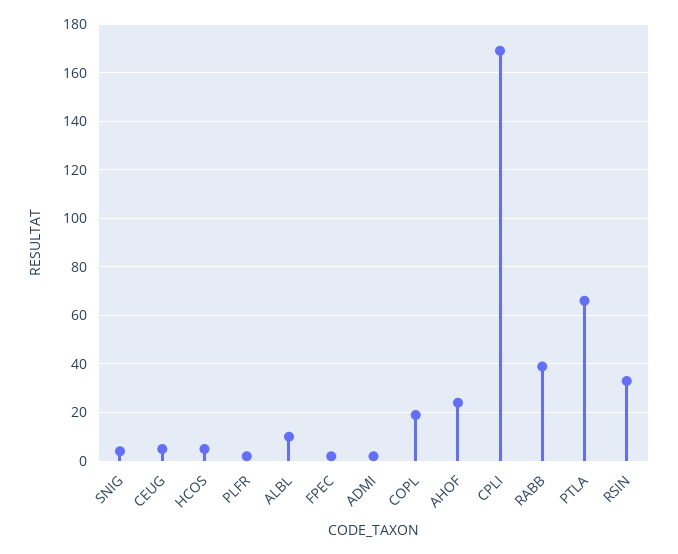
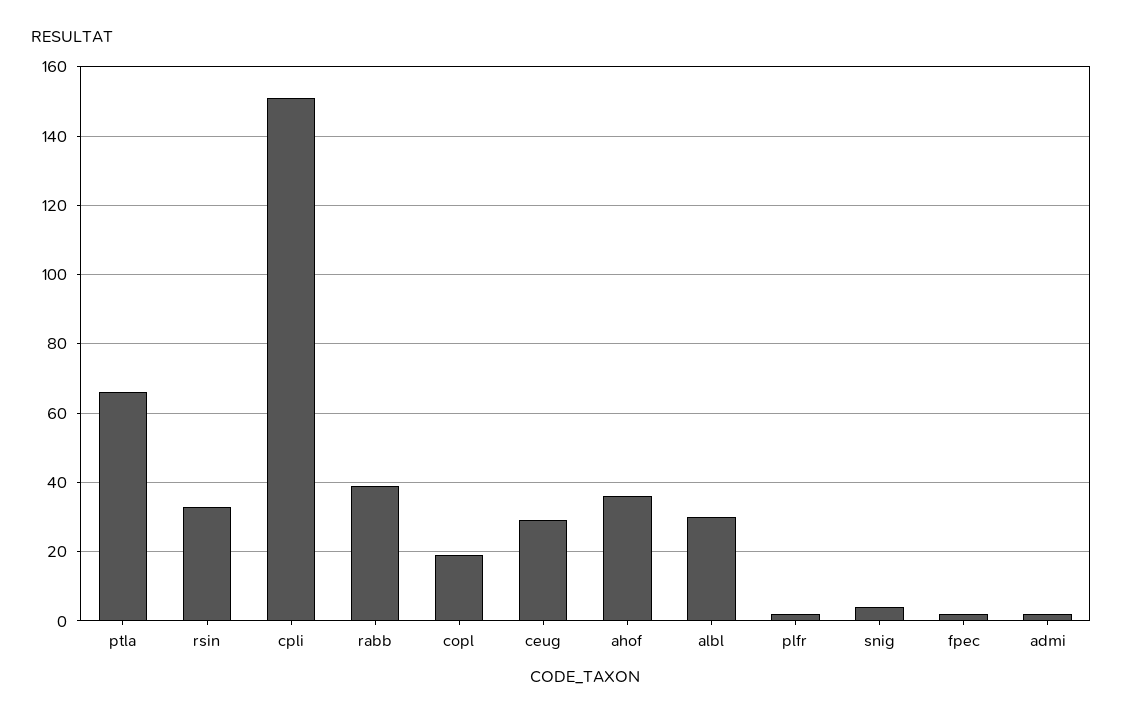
CEUG: 5 -> 30
HCOS: 5 -> none
ALBL: 10 -> 30
AHOF: 25 -> 35
CPLI: 170 -> 150

